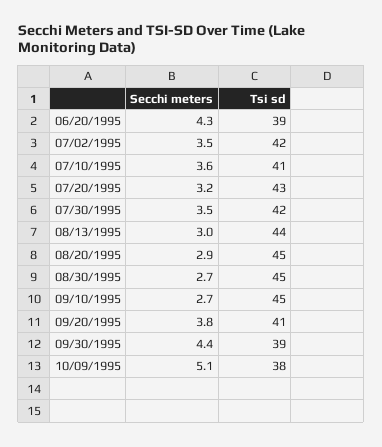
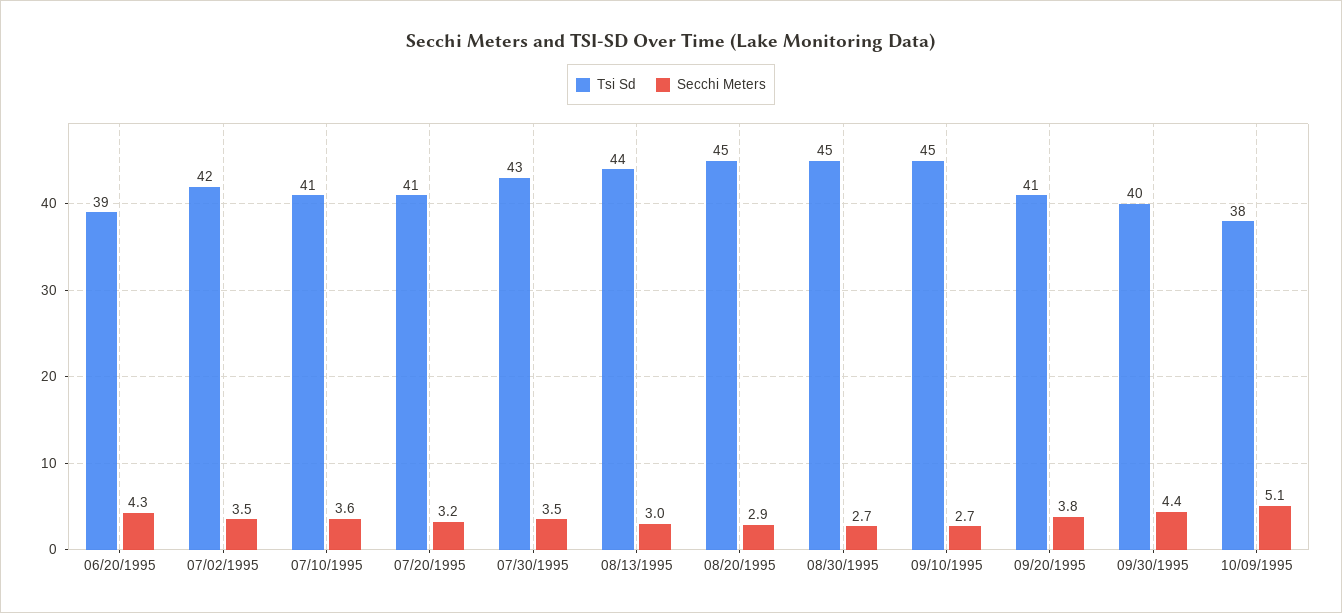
Tsi sd, 07/20/1995: 43 -> 41
Tsi sd, 07/30/1995: 42 -> 43
Tsi sd, 09/30/1995: 39 -> 40

